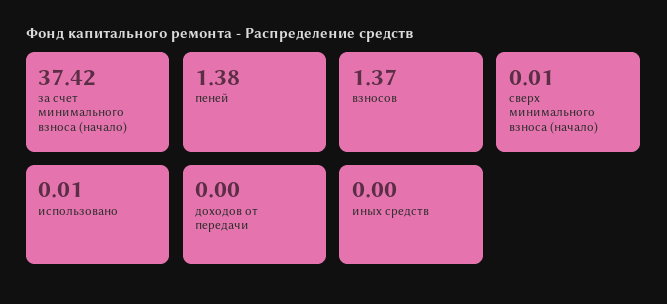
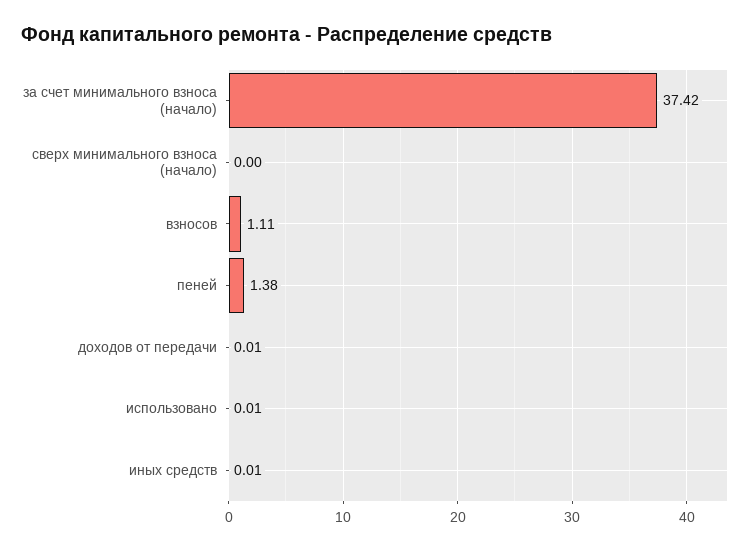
взносов: 1.37 -> 1.11
сверх минимального взноса (начало): 0.01 -> 0
доходов от передачи: 0 -> 0.01
иных средств: 0 -> 0.01

